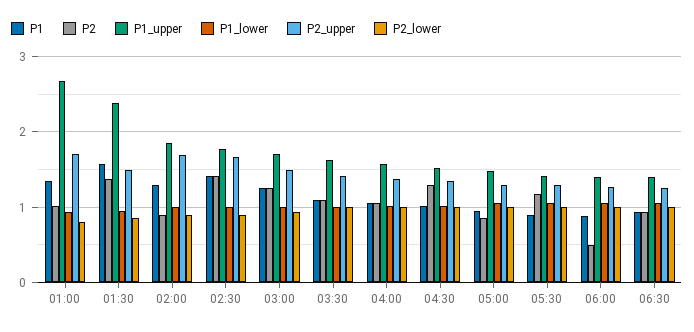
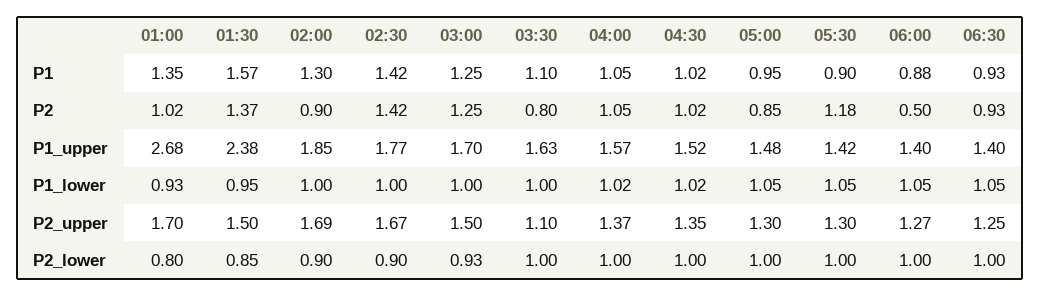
P2, 03:30: 1.1 -> 0.8
P2_upper, 03:30: 1.4 -> 1.1
P2, 04:30: 1.3 -> 1.02

